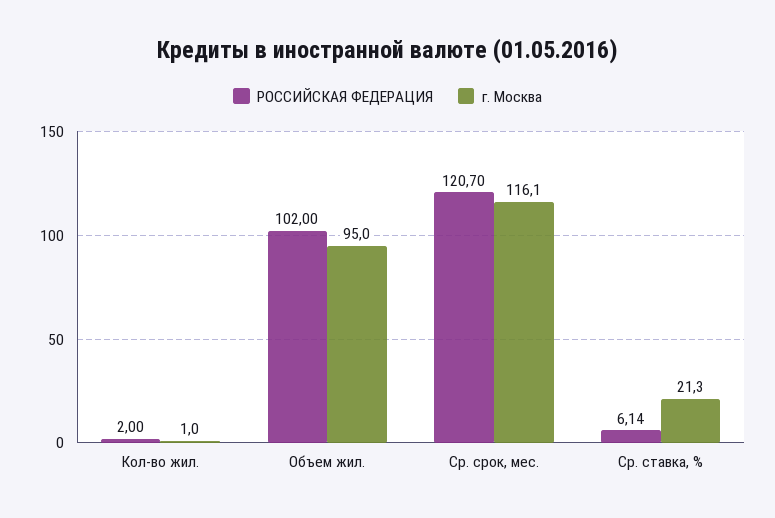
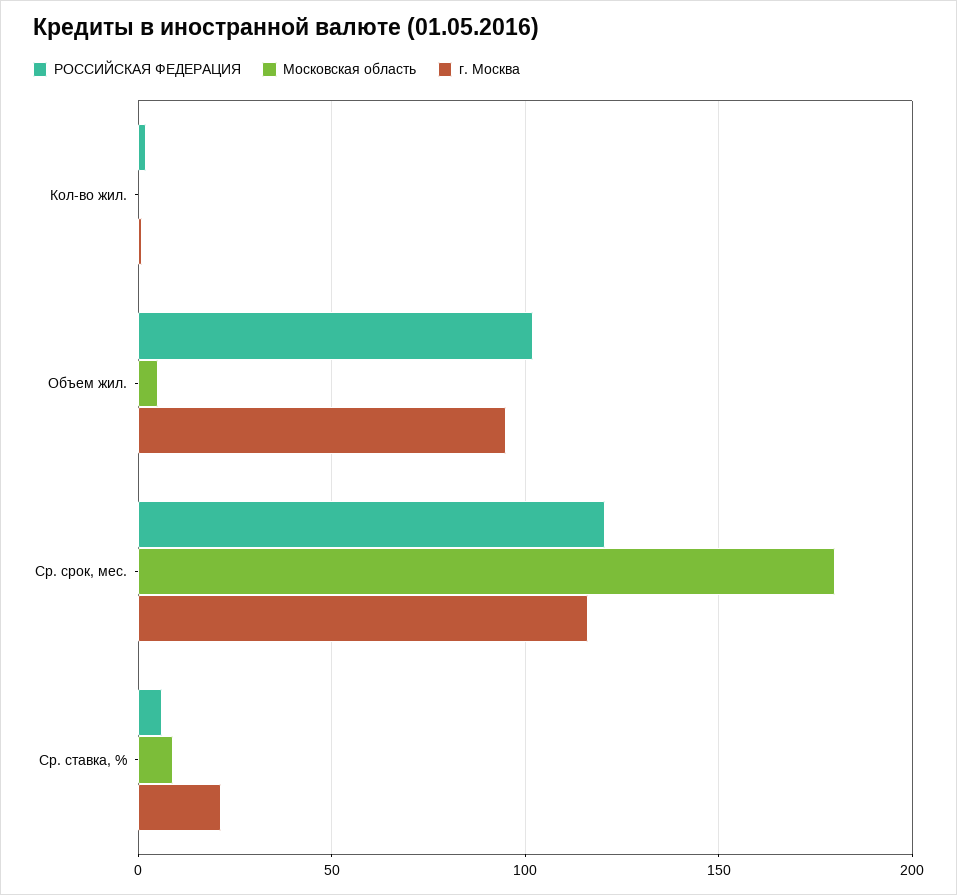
Московская область, Кол-во жил.: none -> 0
Московская область, Объем жил.: none -> 5
Московская область, Ср. срок, мес.: none -> 180
Московская область, Ср. ставка, %: none -> 10

